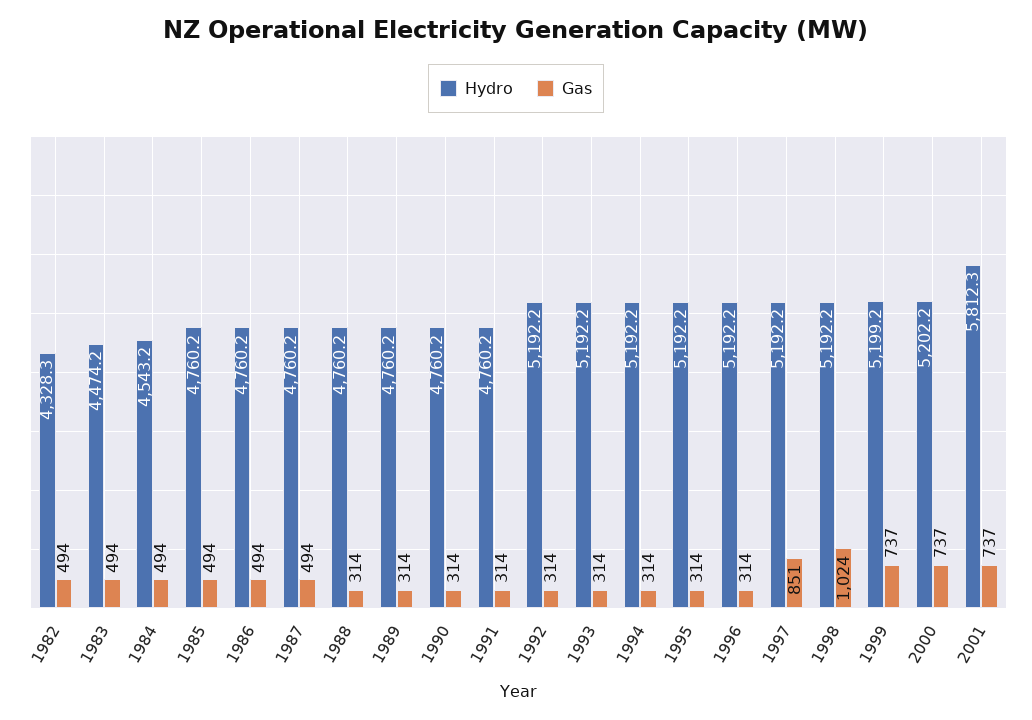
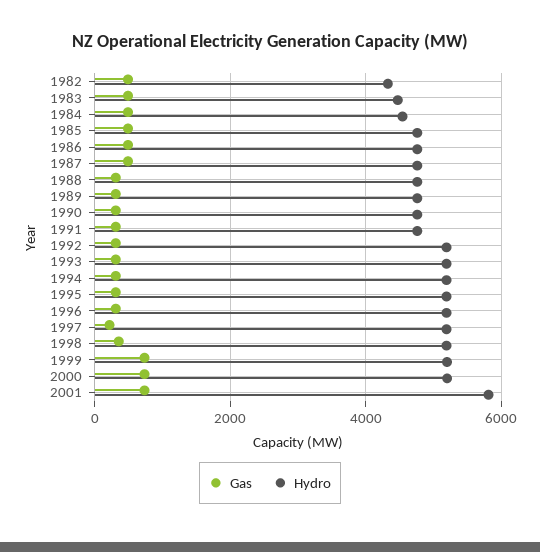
Gas, 1997: 851 -> 200
Gas, 1998: 1024 -> 400

